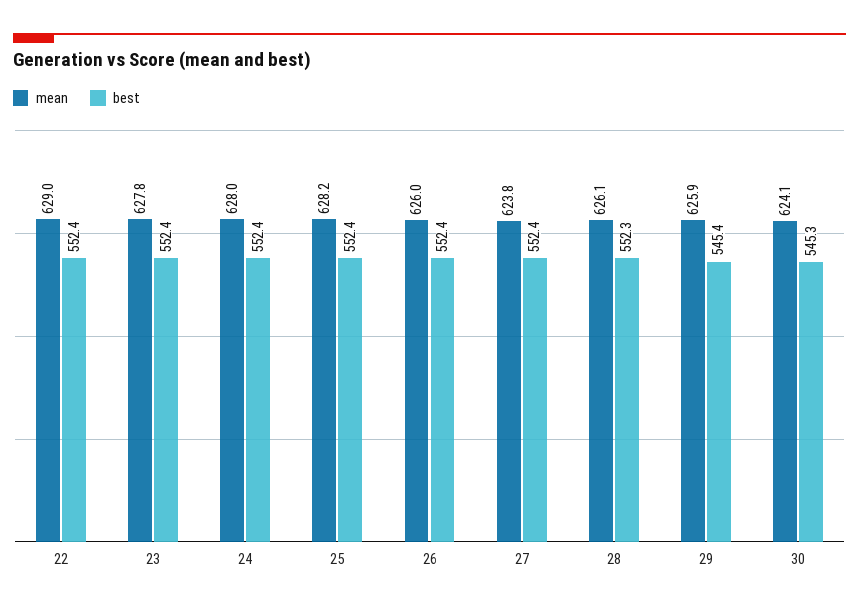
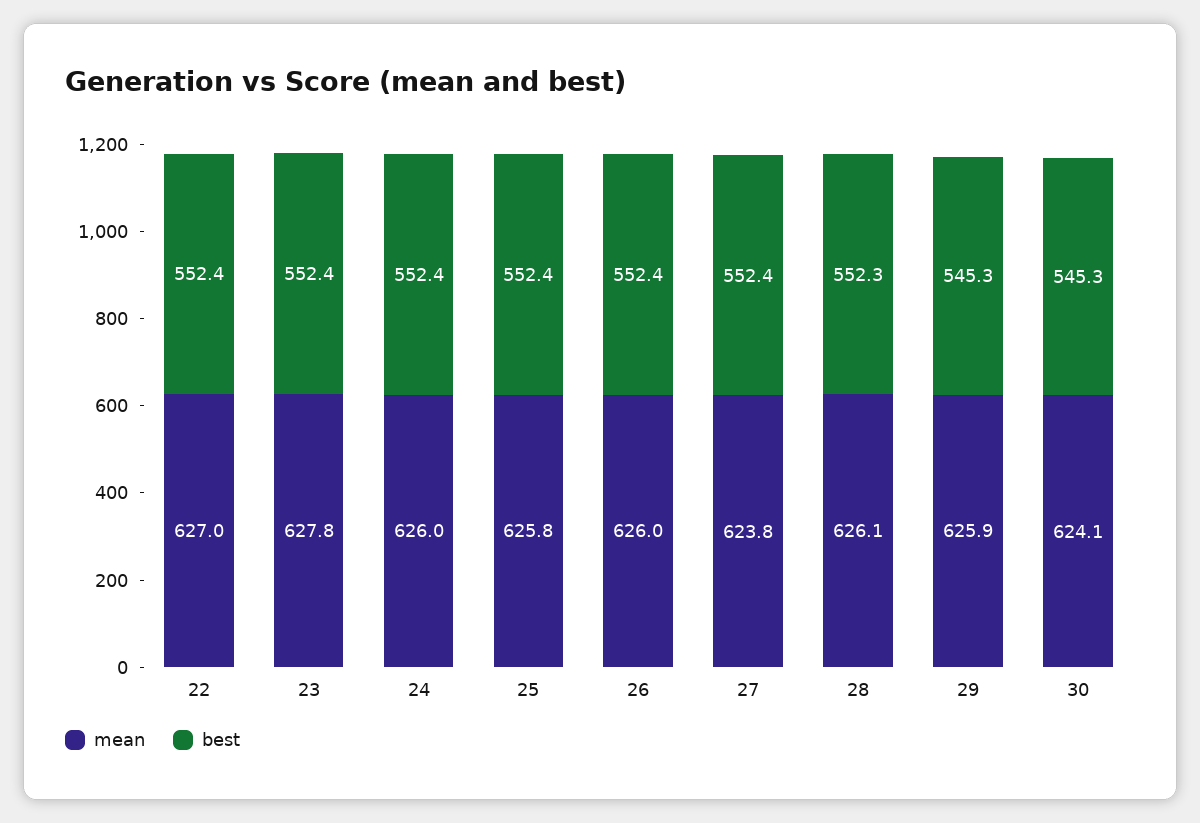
mean, 22: 629 -> 627
mean, 24: 628 -> 626
mean, 25: 628.2 -> 625.8
best, 29: 545.4 -> 545.3

